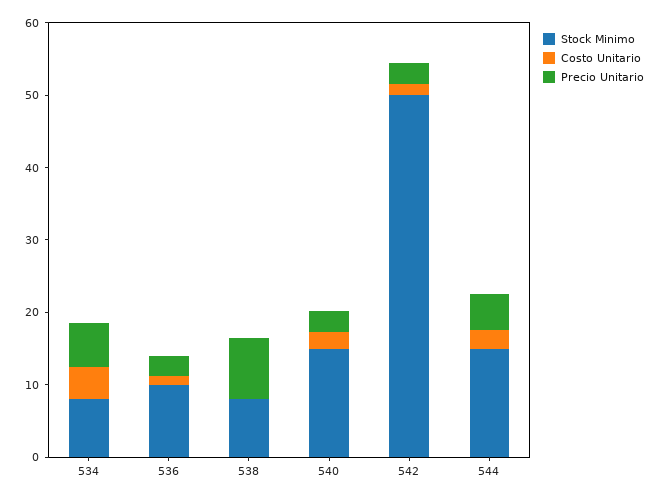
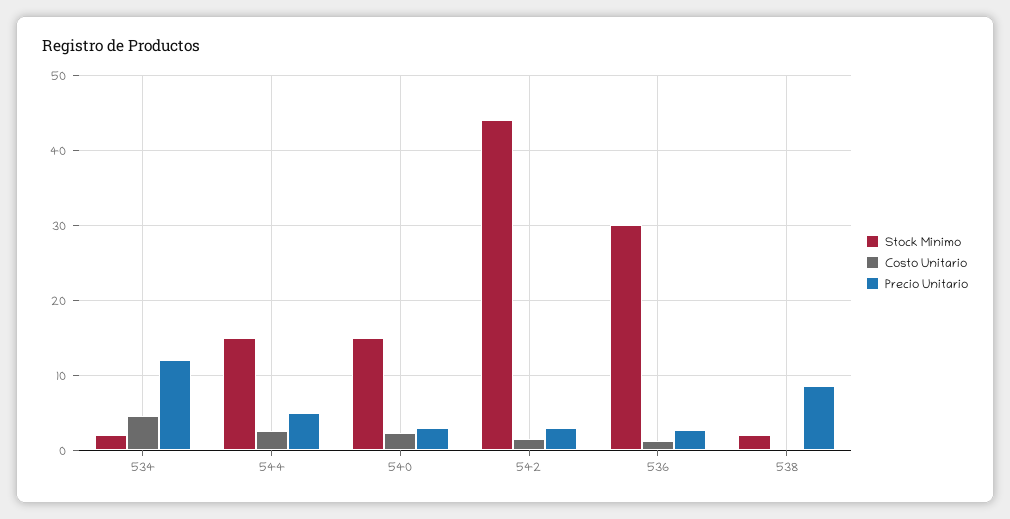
Stock Minimo, 534: 8 -> 2
Precio Unitario, 534: 6 -> 12
Stock Minimo, 536: 10 -> 30
Stock Minimo, 538: 8 -> 2
Stock Minimo, 542: 50 -> 44

